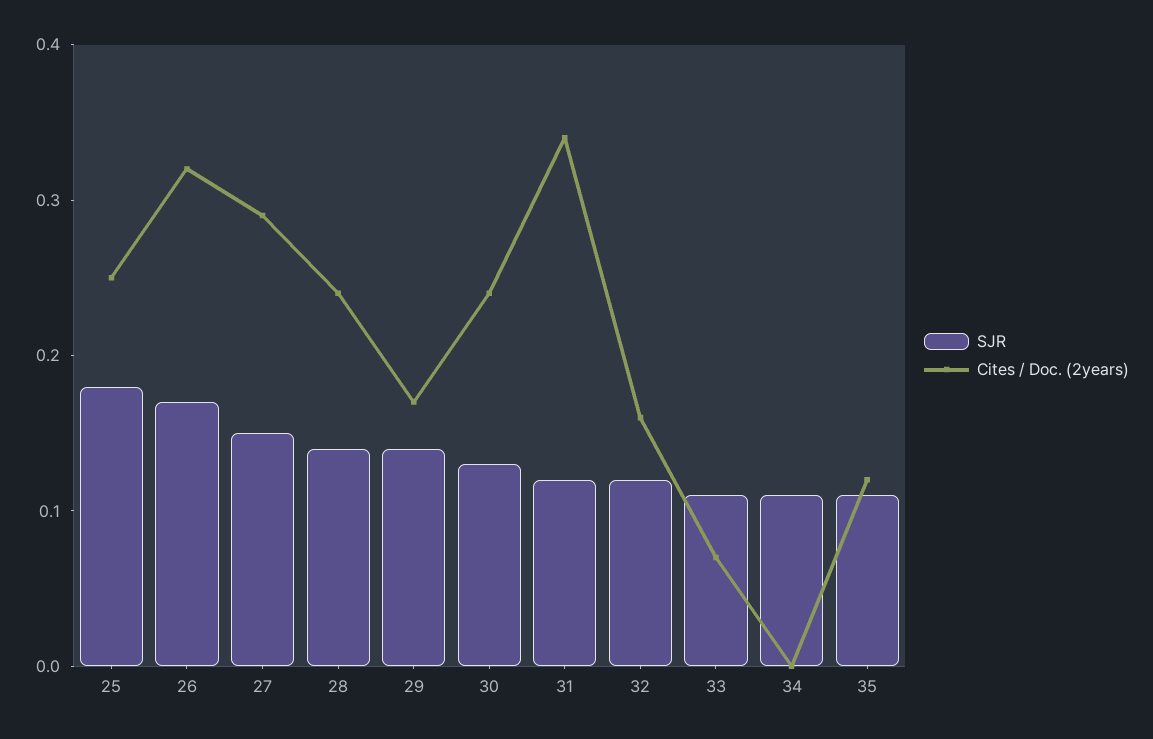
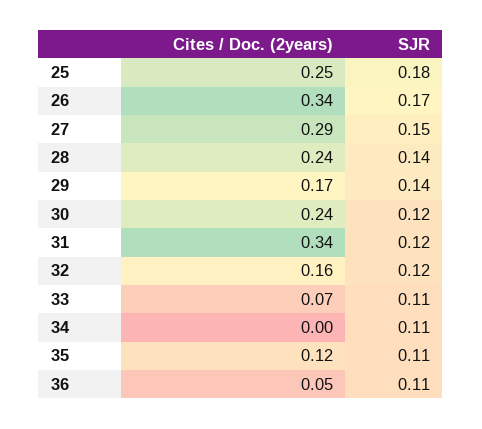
Cites / Doc. (2years), 26: 0.32 -> 0.34
SJR, 30: 0.13 -> 0.12
Cites / Doc. (2years), 36: none -> 0.05
SJR, 36: none -> 0.11

